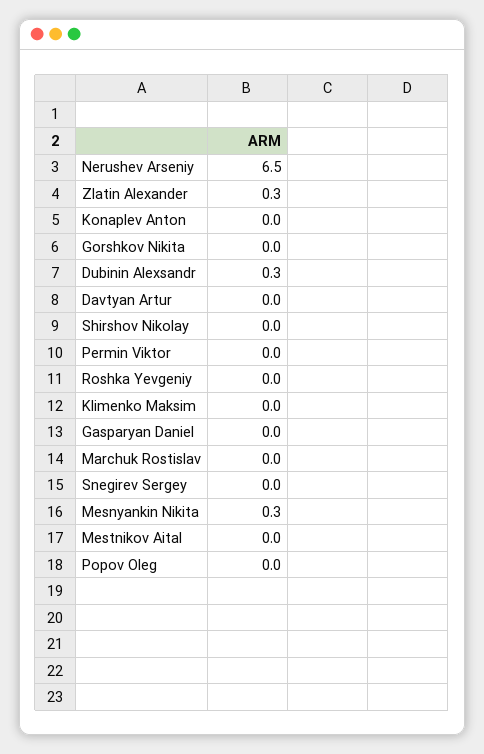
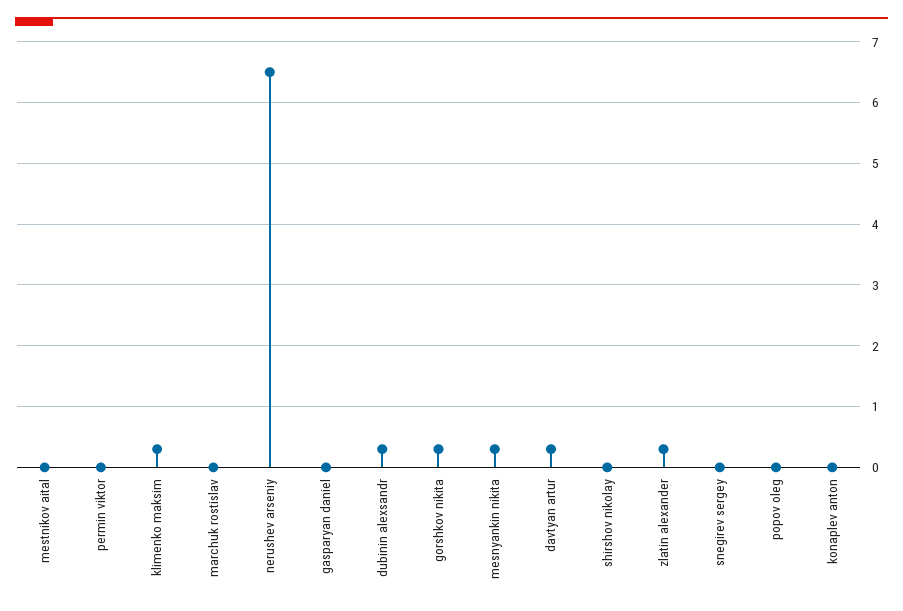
Gorshkov Nikita: 0 -> 0.3
Davtyan Artur: 0 -> 0.3
Roshka Yevgeniy: 0 -> none
Klimenko Maksim: 0 -> 0.3

